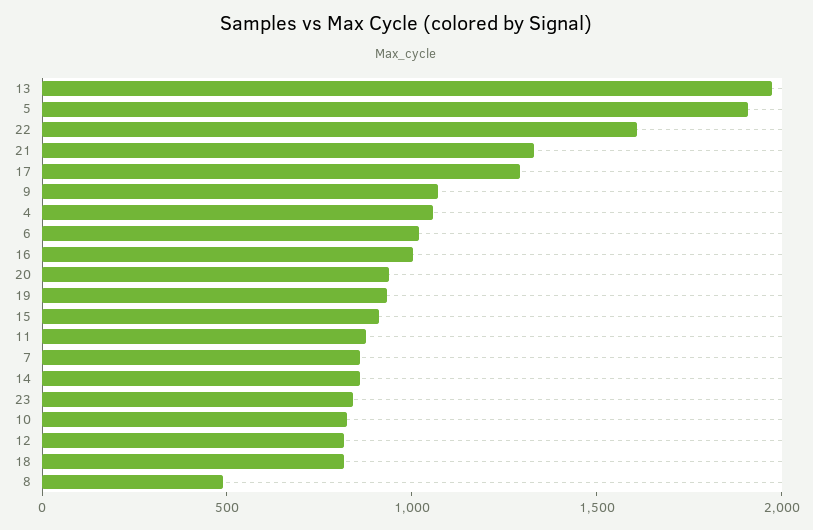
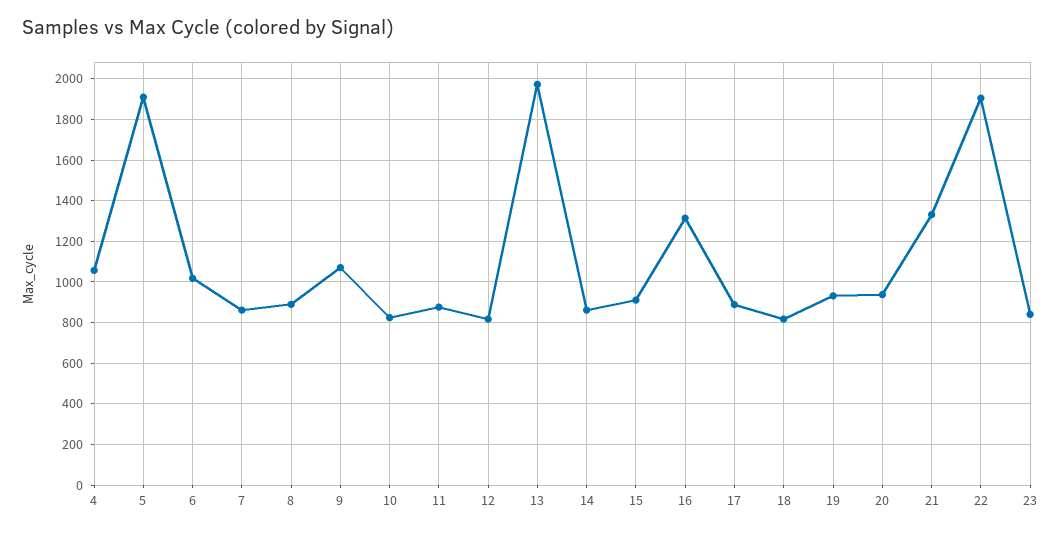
22: 1600 -> 1900
17: 1300 -> 900
16: 1000 -> 1300
8: 500 -> 900

